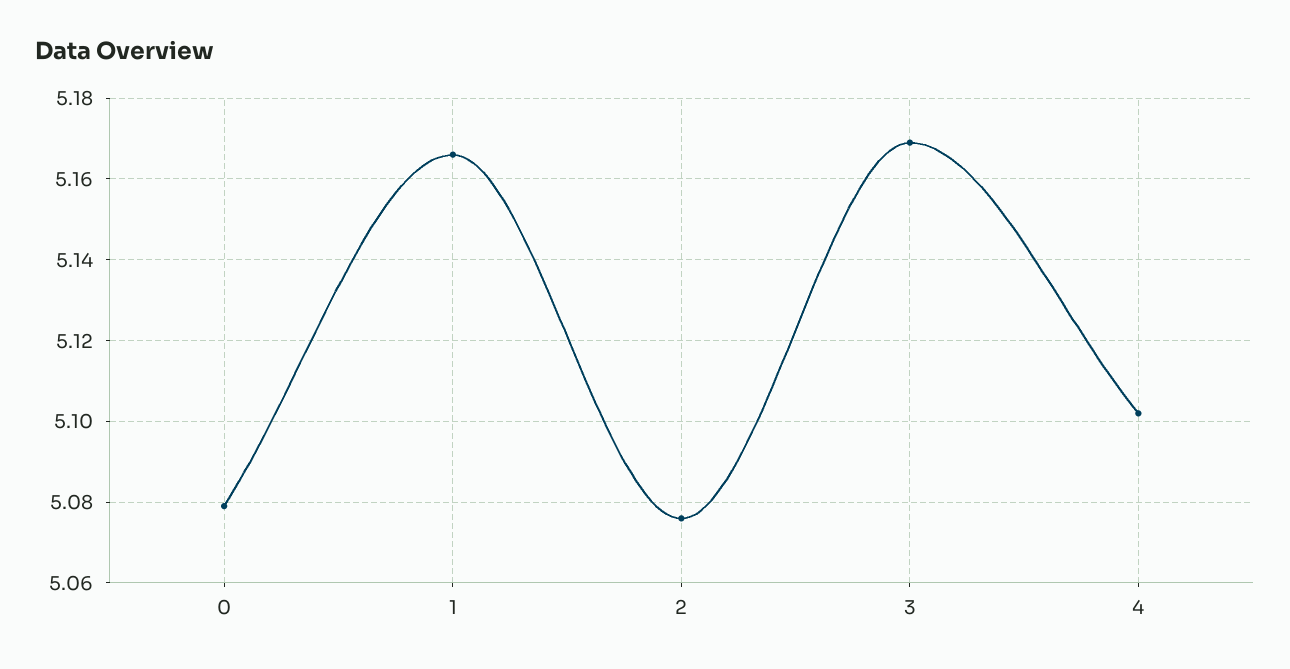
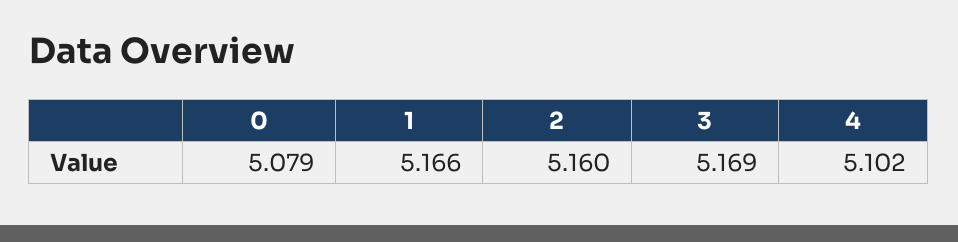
2: 5.075 -> 5.16

